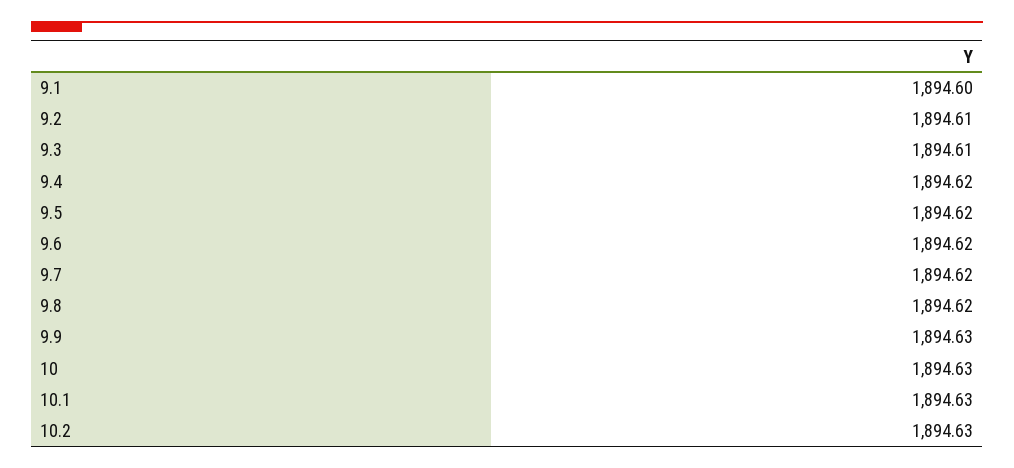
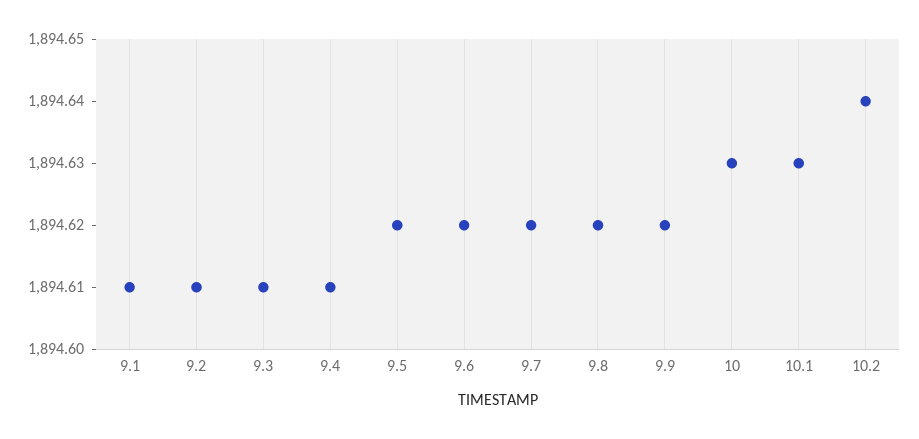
9.1: 1894.6 -> 1894.61
9.4: 1894.62 -> 1894.61
9.9: 1894.63 -> 1894.62
10.2: 1894.63 -> 1894.64

